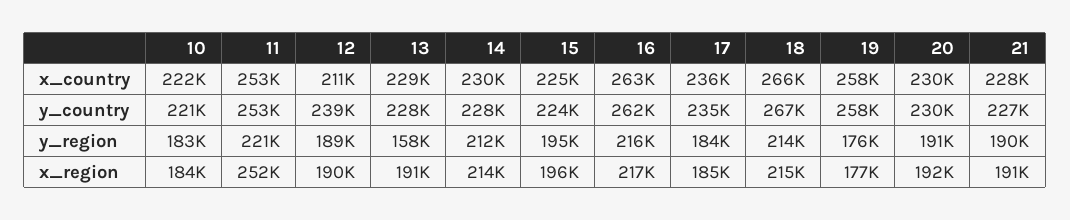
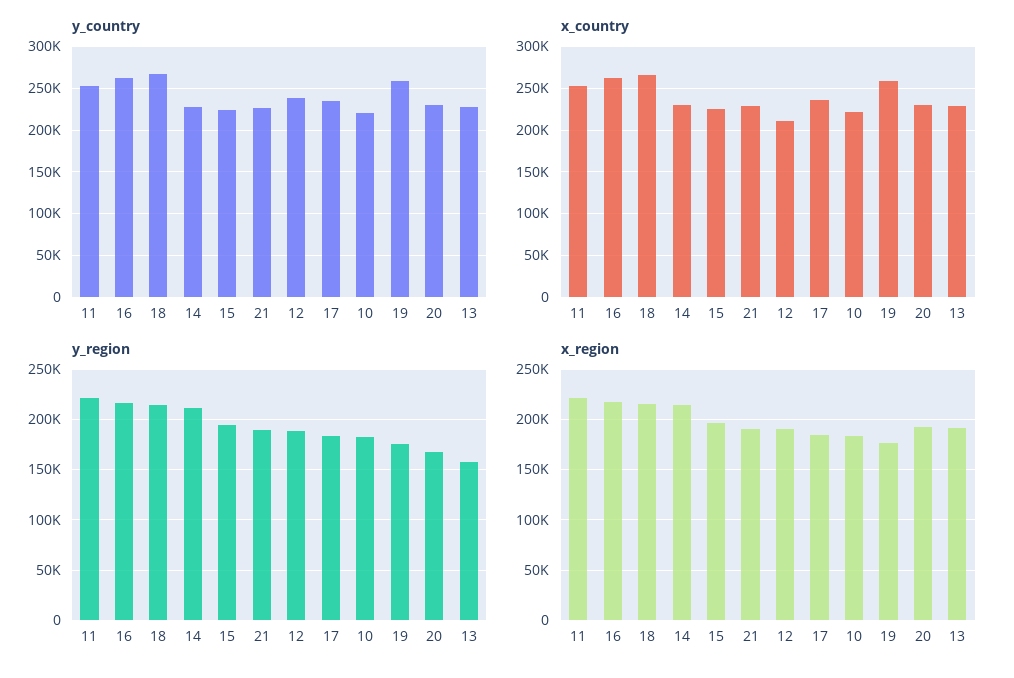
y_region, 20: 191000 -> 170000
x_region, 11: 252000 -> 220000

